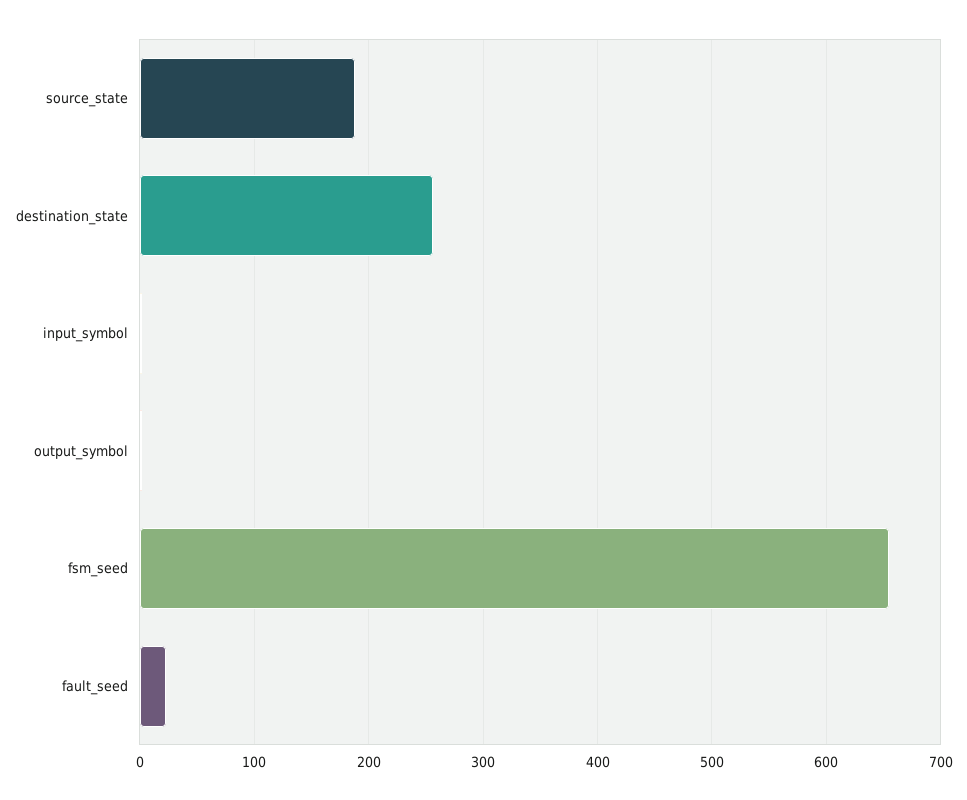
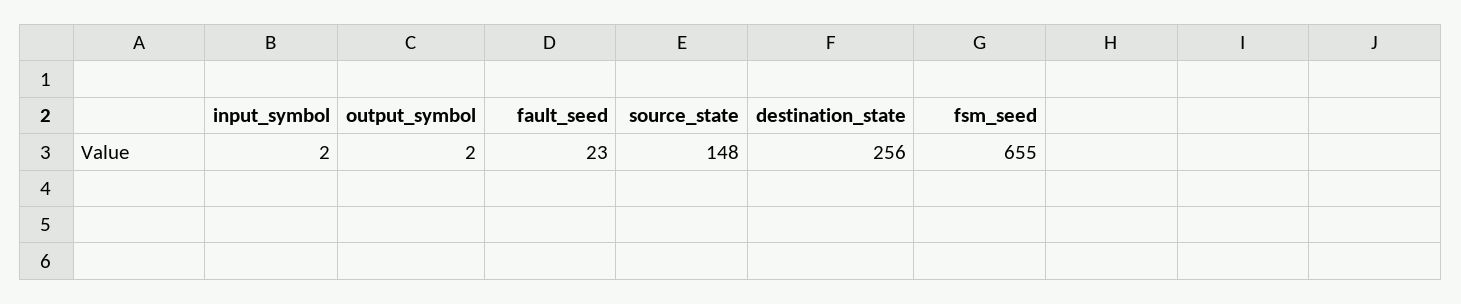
source_state: 190 -> 148

